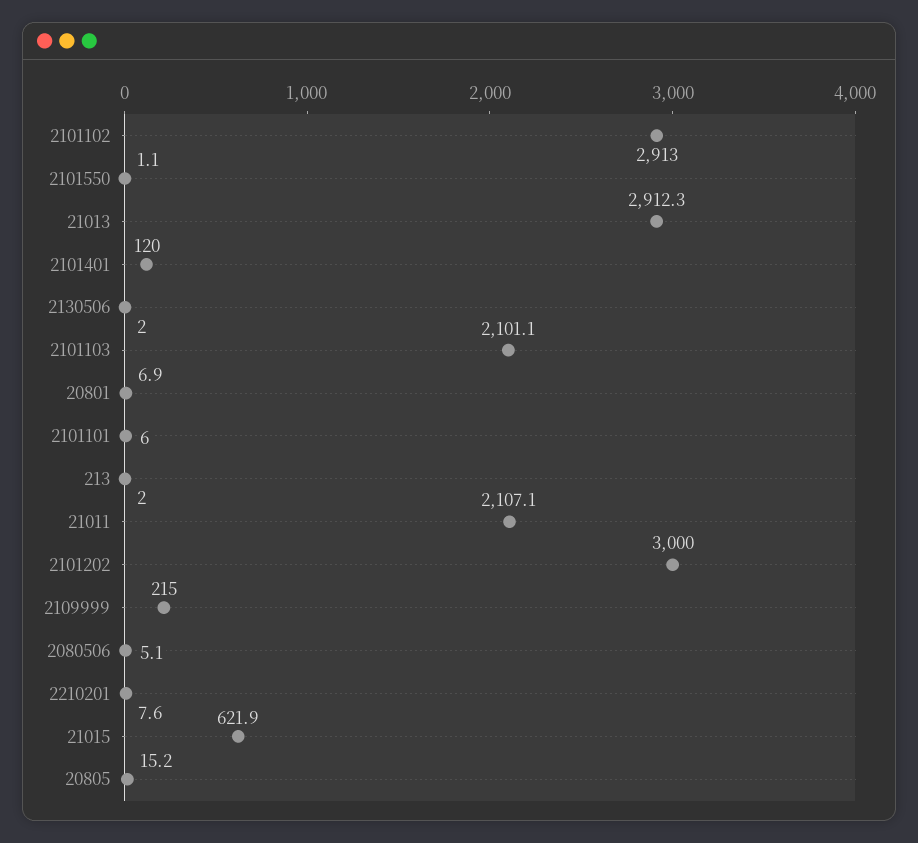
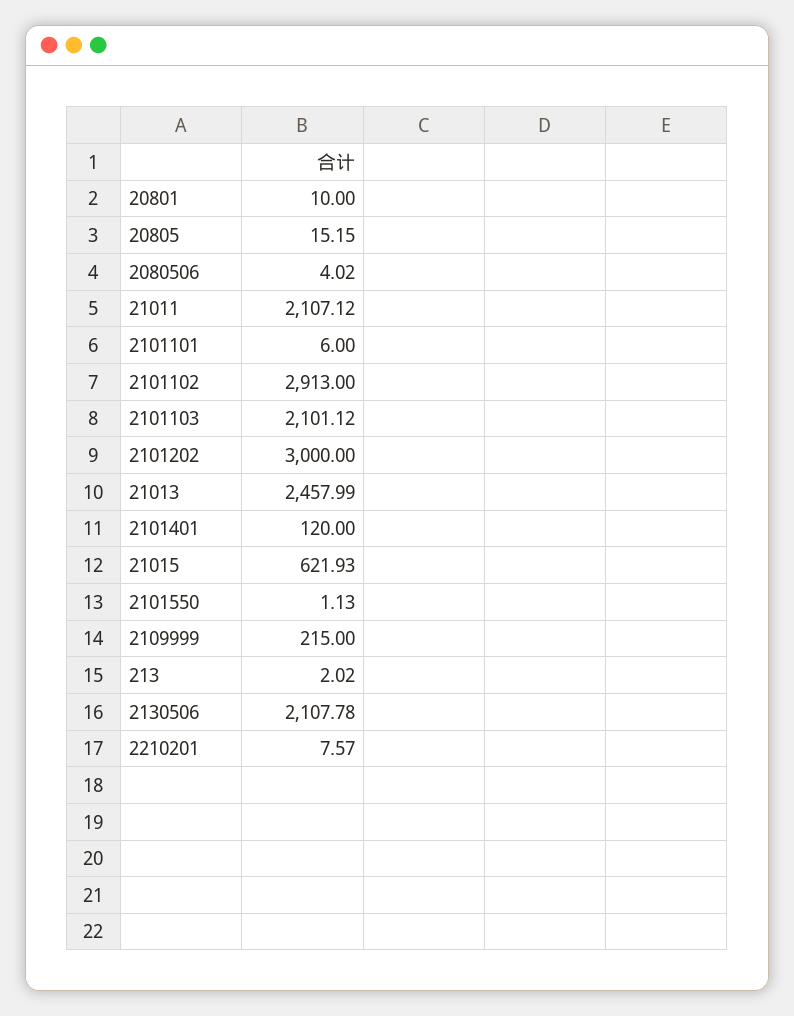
21013: 2912.3 -> 2457.99
2130506: 2 -> 2107.78
20801: 6.9 -> 10
2080506: 5.1 -> 4.02

